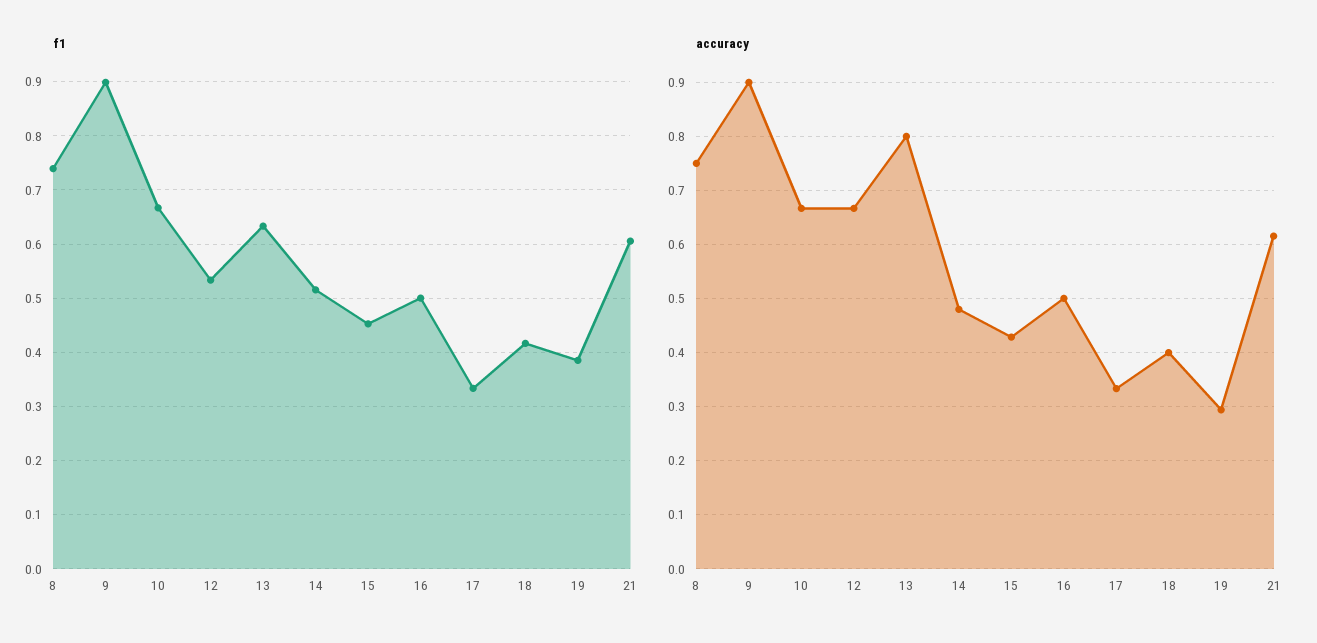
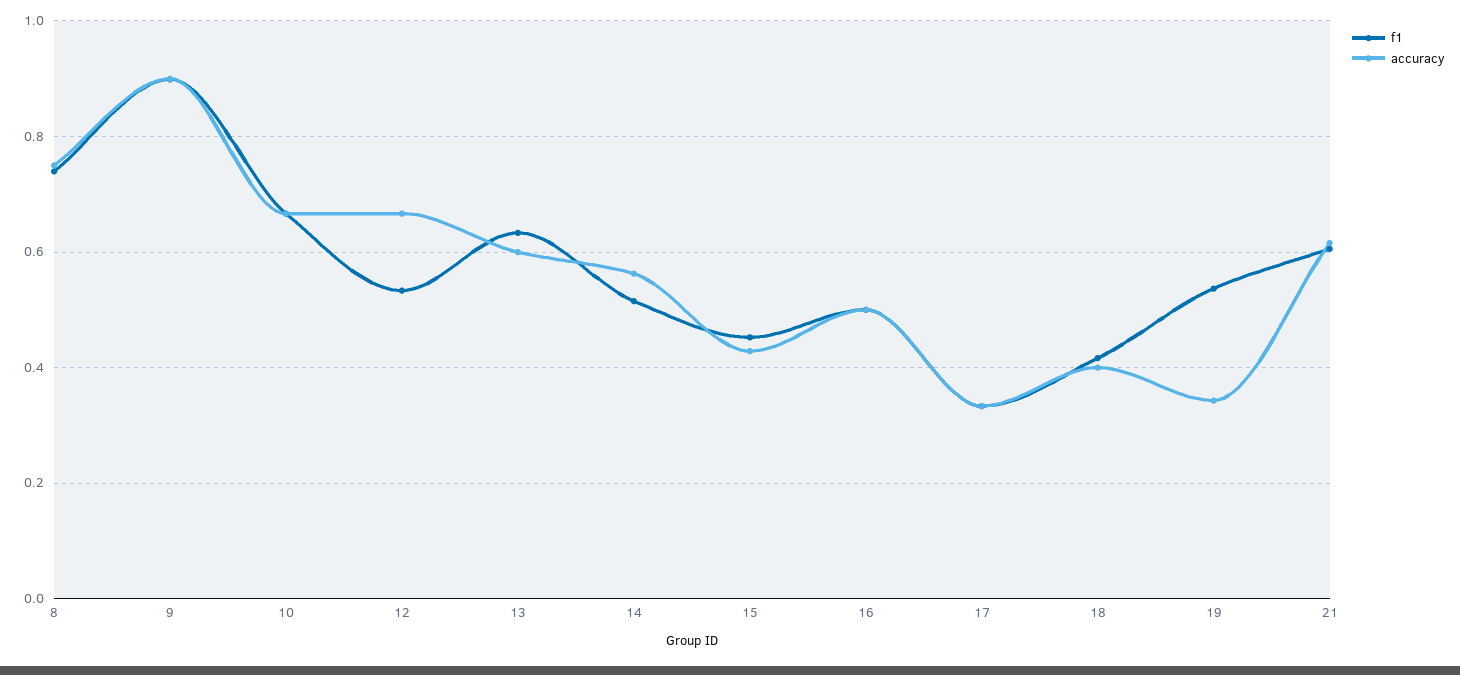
f1, 19: 0.38 -> 0.54
accuracy, 13: 0.8 -> 0.6
accuracy, 14: 0.48 -> 0.56
accuracy, 19: 0.3 -> 0.34

